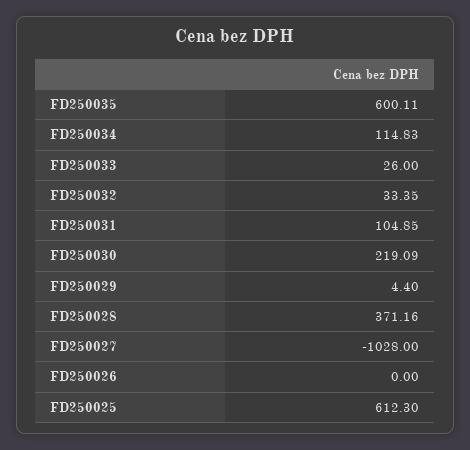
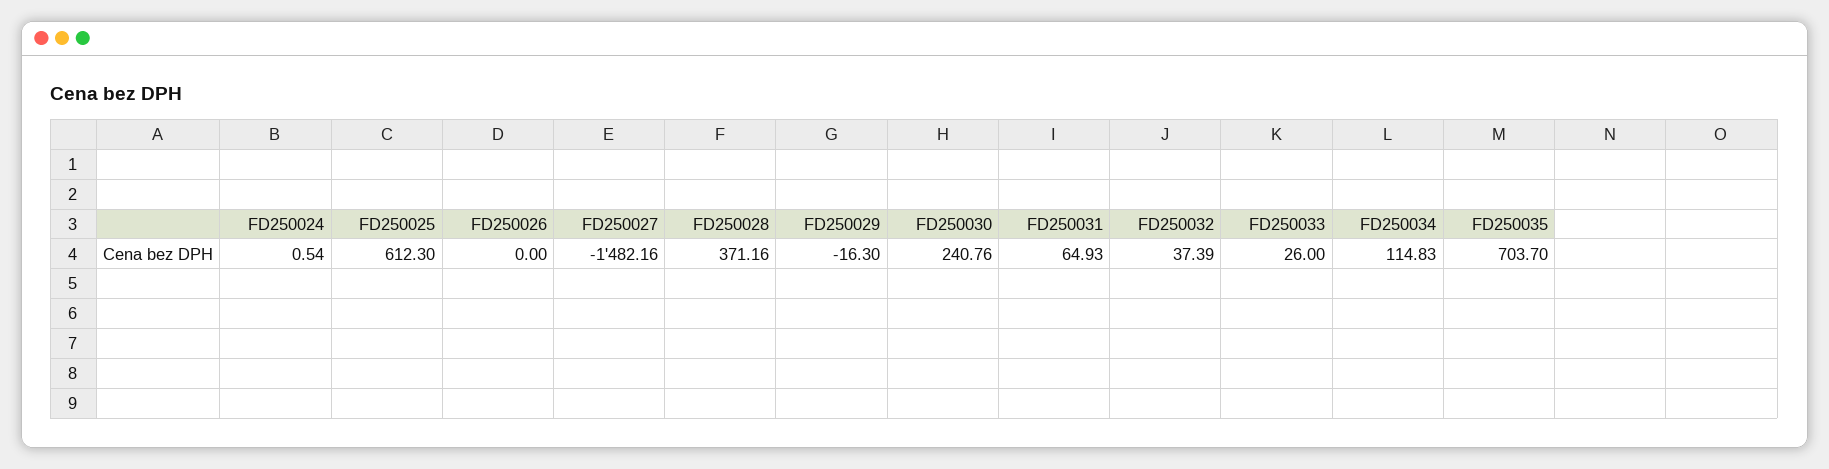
FD250035: 600.11 -> 703.7
FD250032: 33.35 -> 37.39
FD250031: 104.85 -> 64.93
FD250030: 219.09 -> 240.76
FD250029: 4.4 -> -16.3
FD250027: -1028 -> -1482.16
FD250024: none -> 0.54

